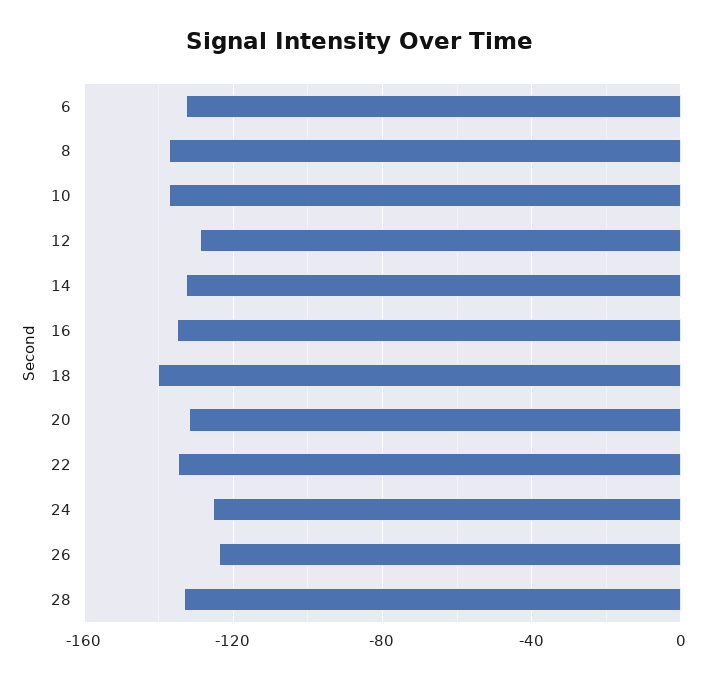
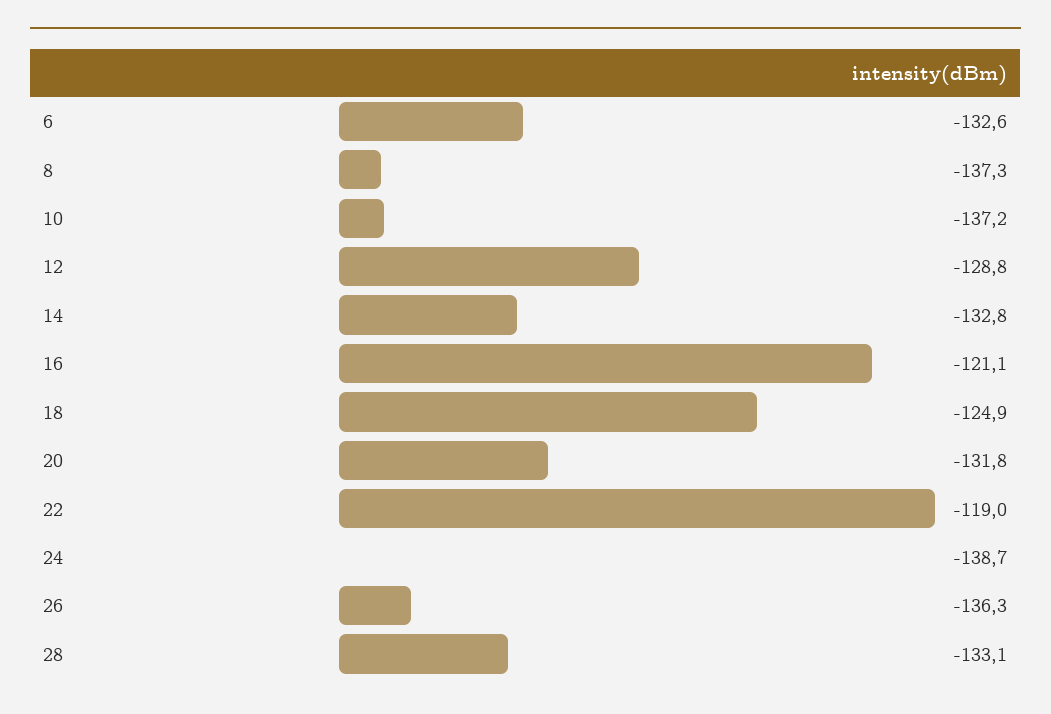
16: -135 -> -121.1
18: -140 -> -124.9
22: -135 -> -119
24: -125 -> -138.7
26: -125 -> -136.3

